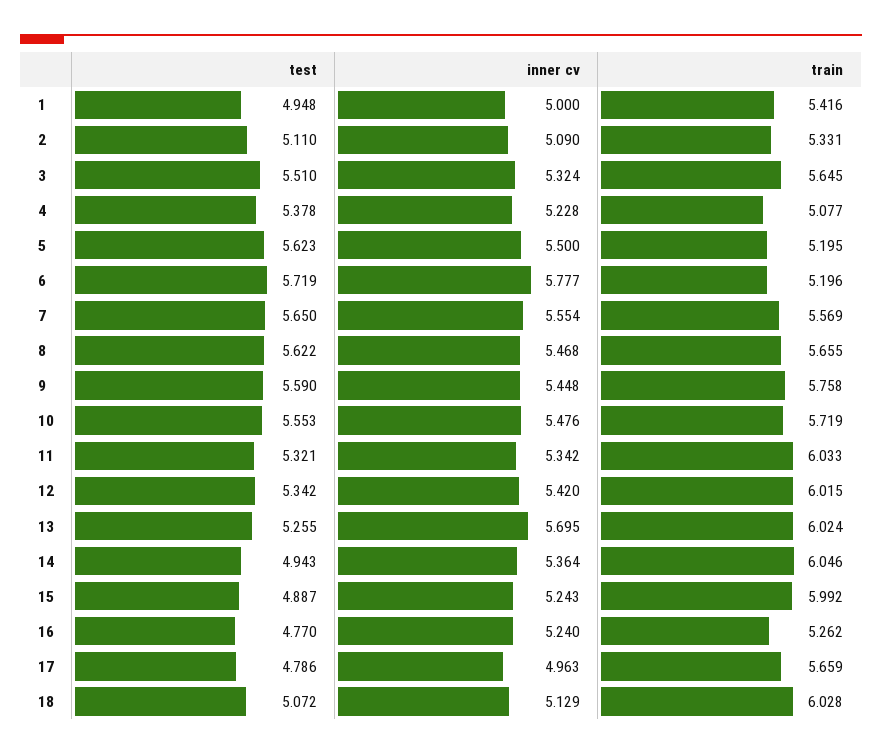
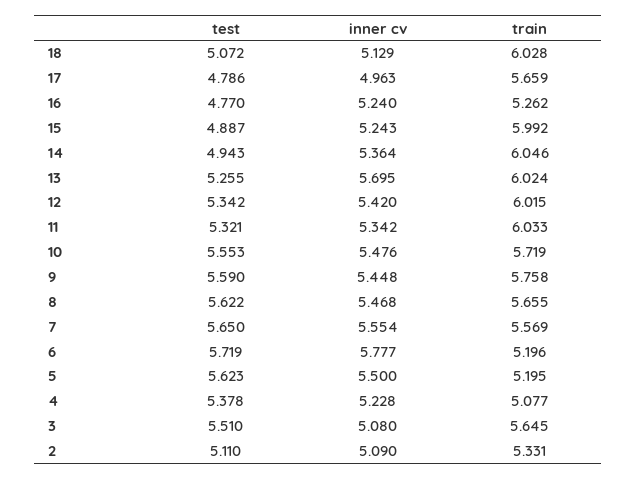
test, 1: 4.948 -> none
inner cv, 1: 5 -> none
train, 1: 5.416 -> none
inner cv, 3: 5.324 -> 5.08

